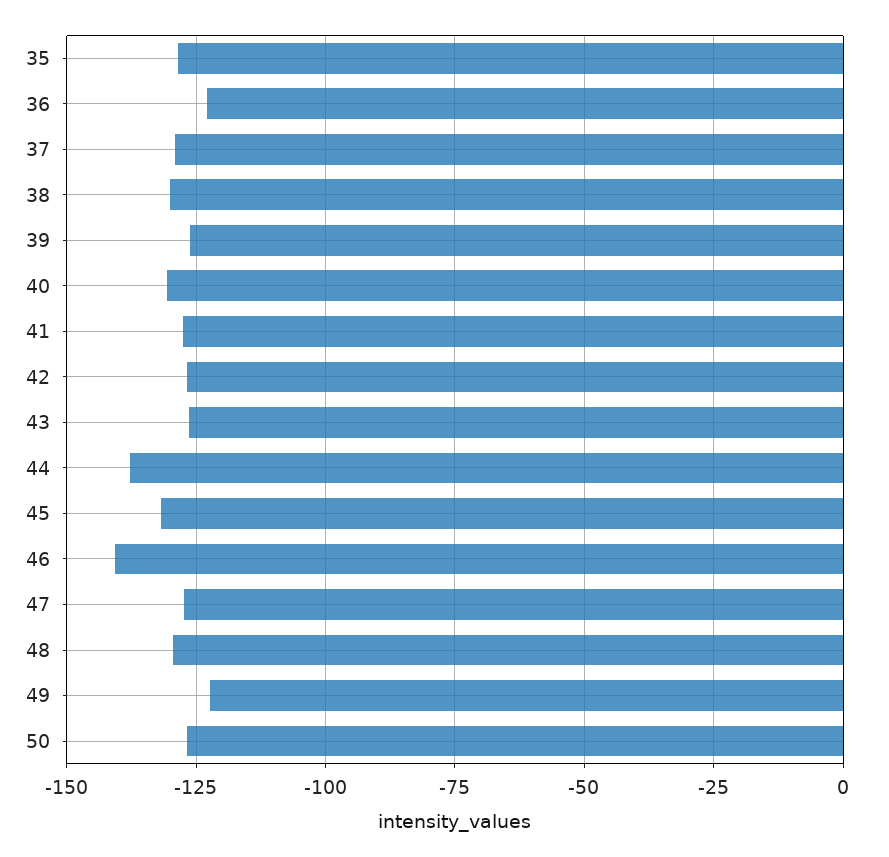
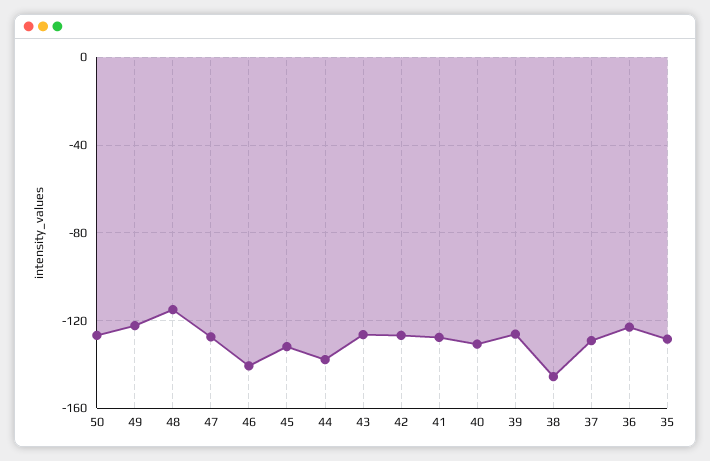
38: -130 -> -145
48: -130 -> -115

